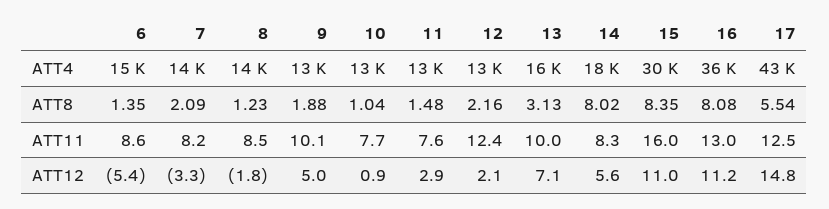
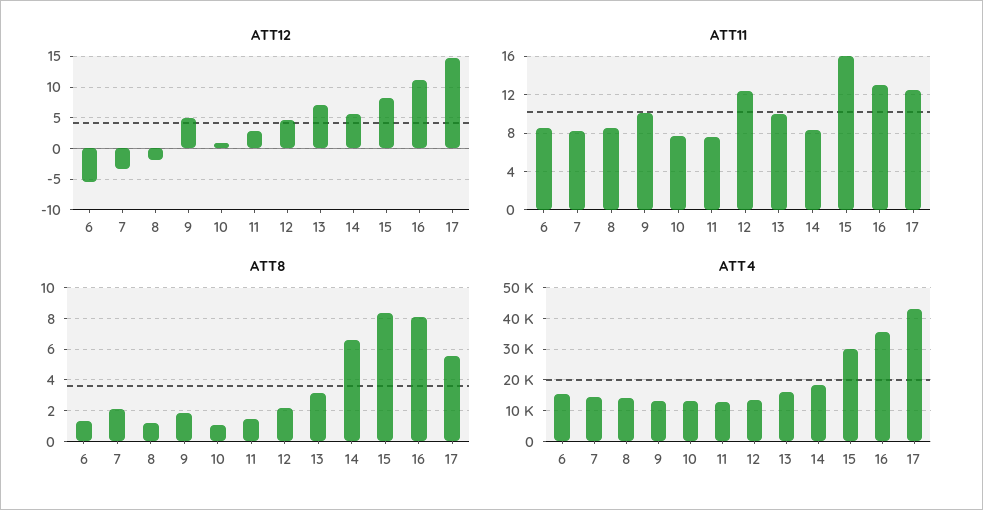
ATT8, 14: 8.02 -> 6.5
ATT12, 12: 2.1 -> 5
ATT12, 15: 11 -> 8

